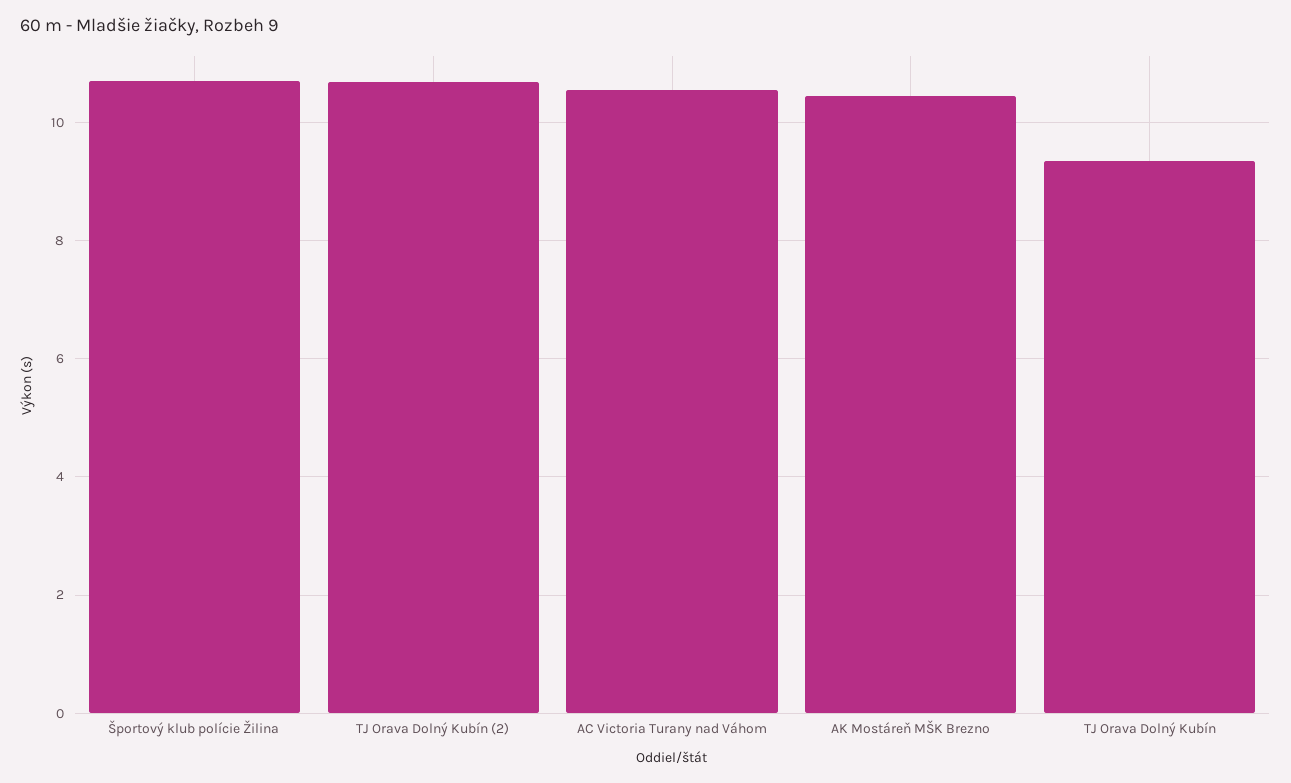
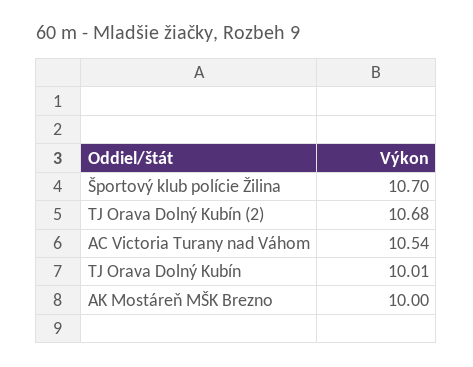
AK Mostáreň MŠK Brezno: 10.4 -> 10
TJ Orava Dolný Kubín: 9.4 -> 10.01

